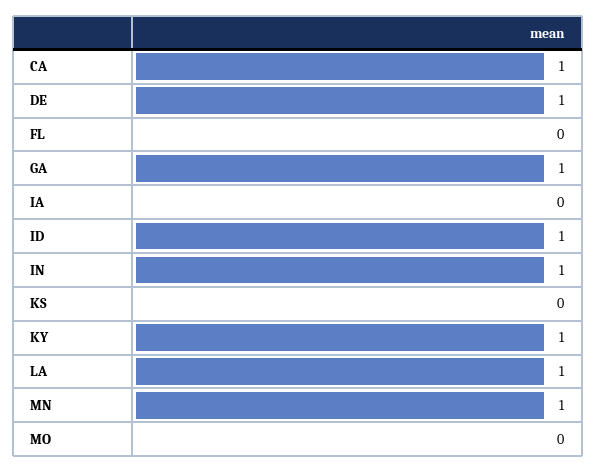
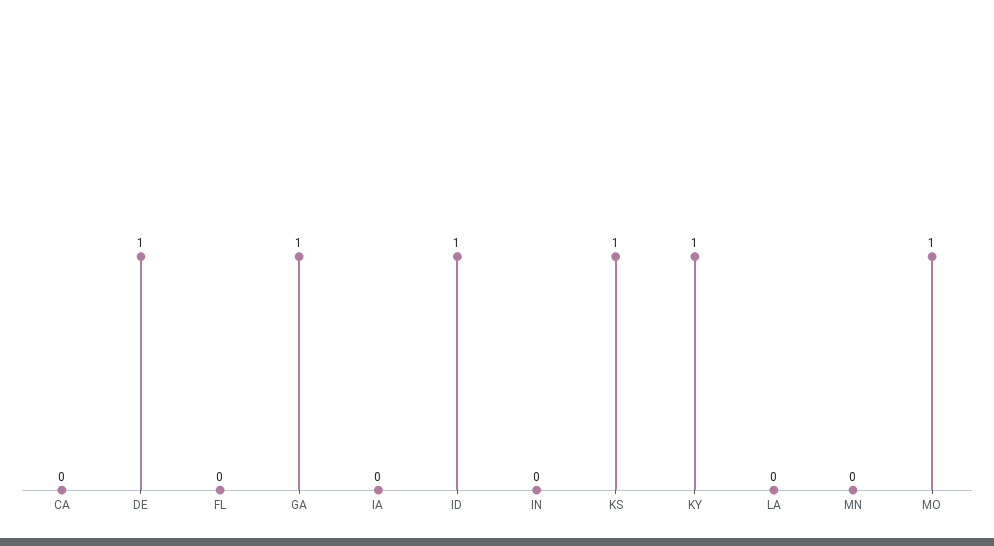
CA: 1 -> 0
IN: 1 -> 0
KS: 0 -> 1
LA: 1 -> 0
MN: 1 -> 0
MO: 0 -> 1

